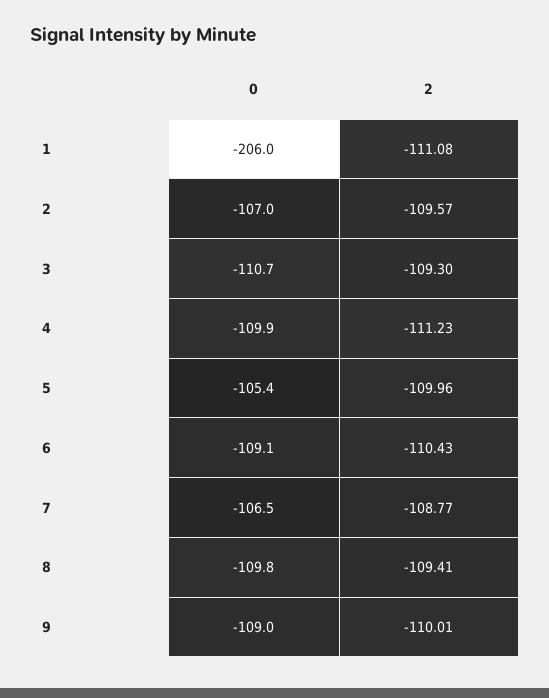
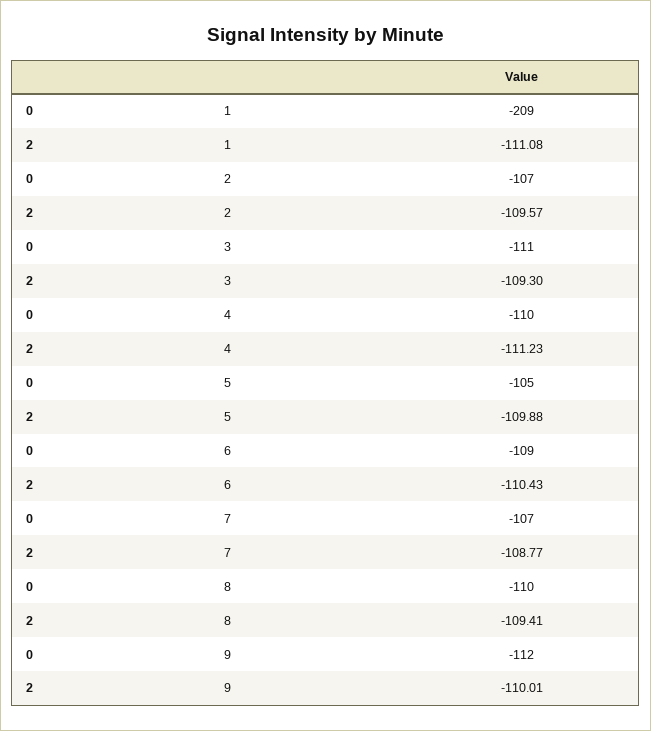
0, 1: -206 -> -209
2, 5: -109.96 -> -109.88
0, 9: -109 -> -112

